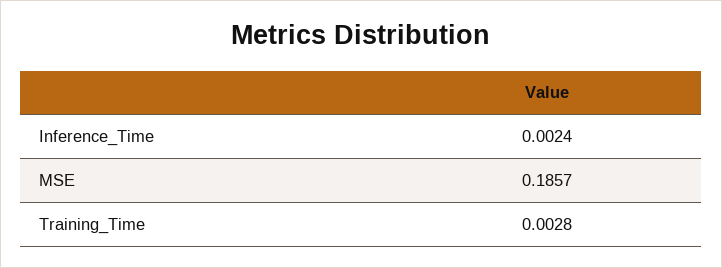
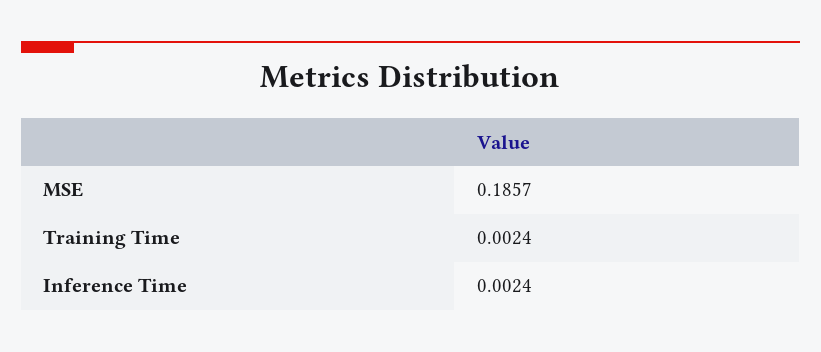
Training_Time: 0.0028 -> 0.0024

